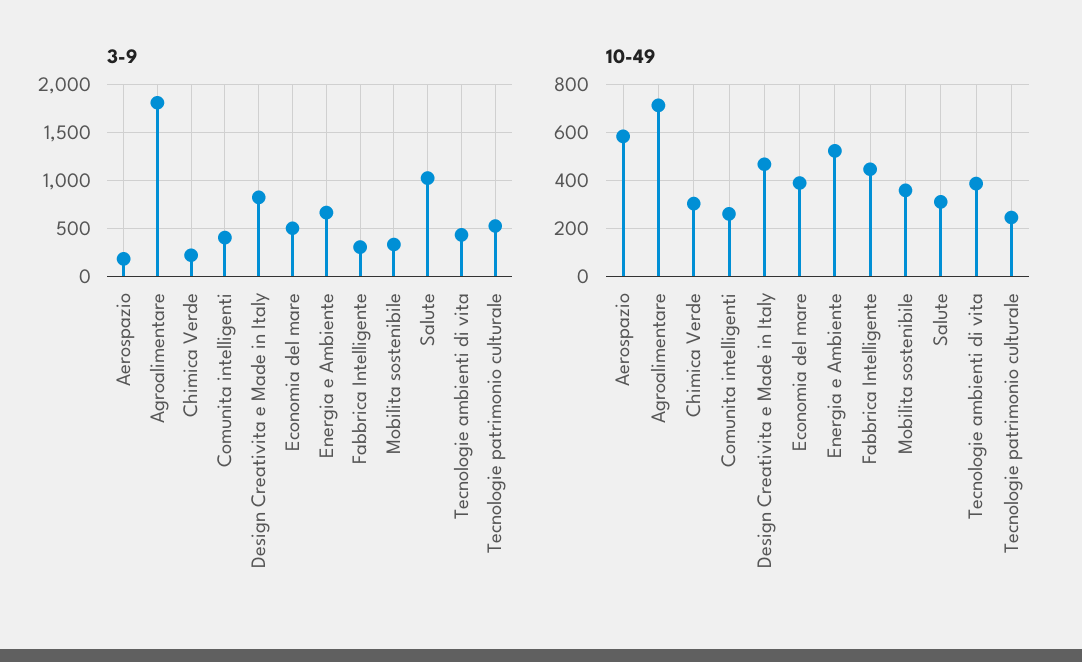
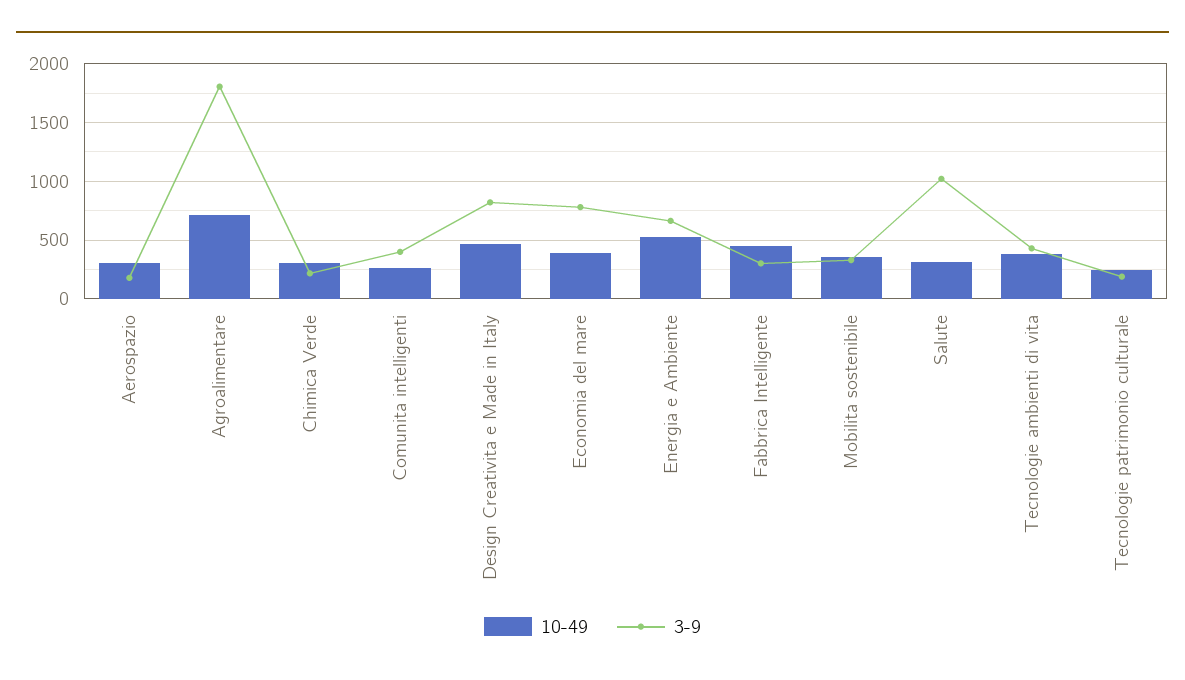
3-9, Economia del mare: 500 -> 800
3-9, Tecnologie patrimonio culturale: 500 -> 200
10-49, Aerospazio: 575 -> 300

